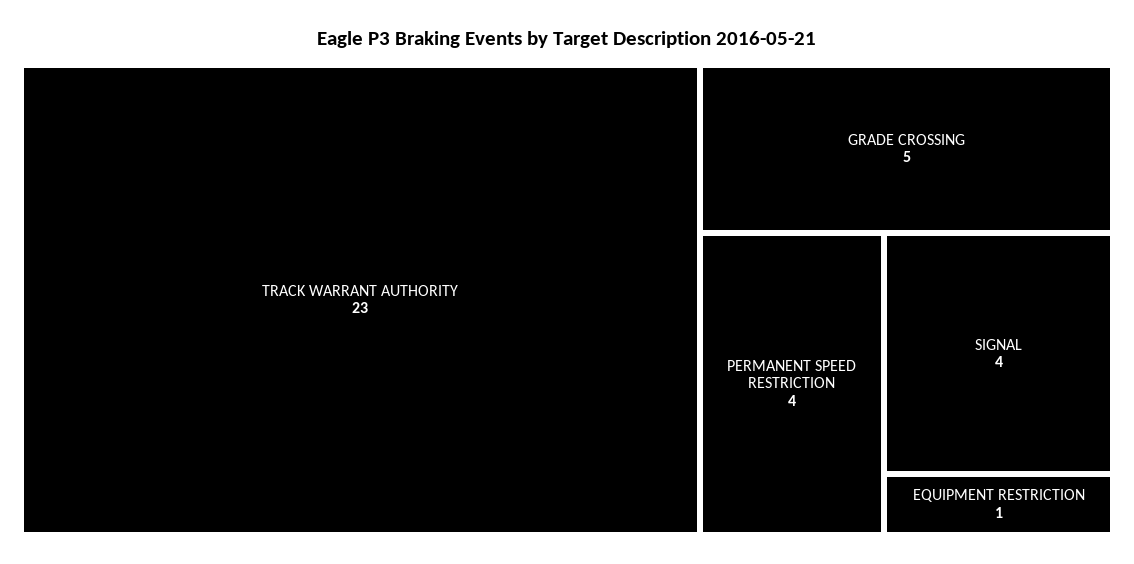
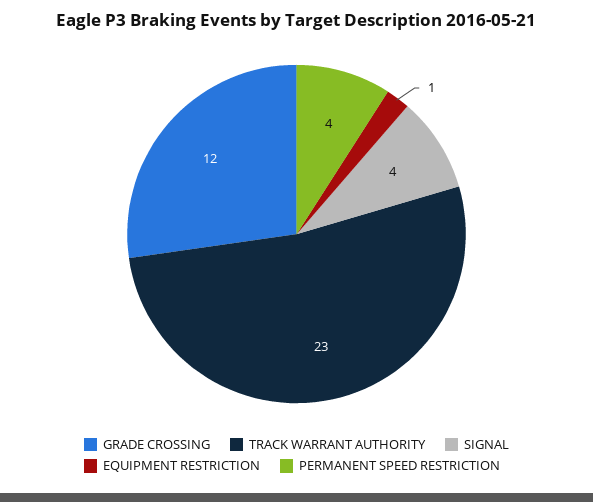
GRADE CROSSING: 5 -> 12

